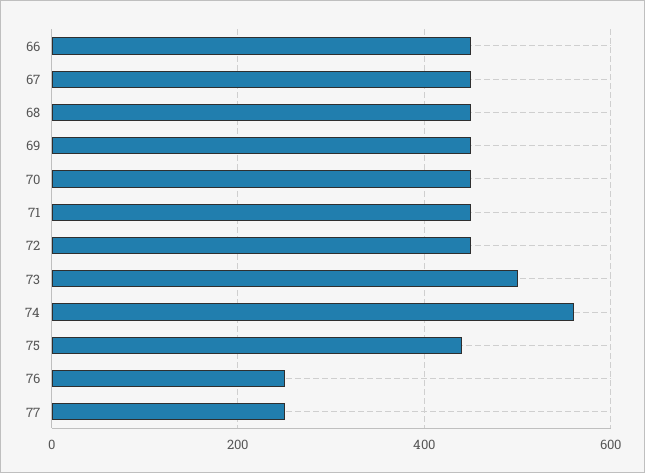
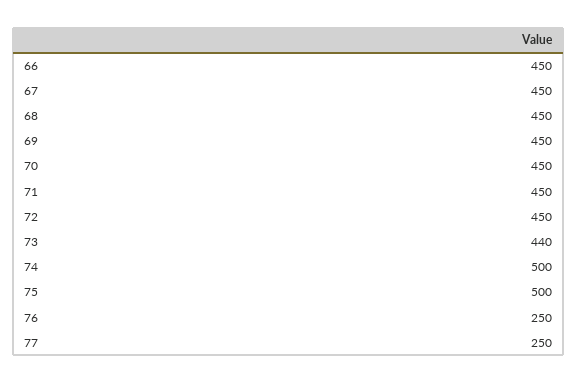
73: 500 -> 440
74: 560 -> 500
75: 440 -> 500

